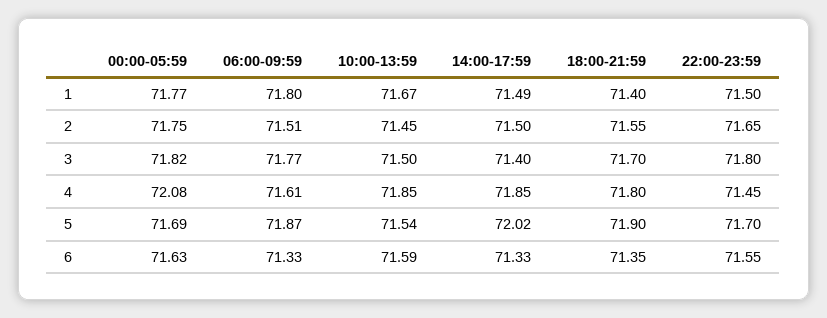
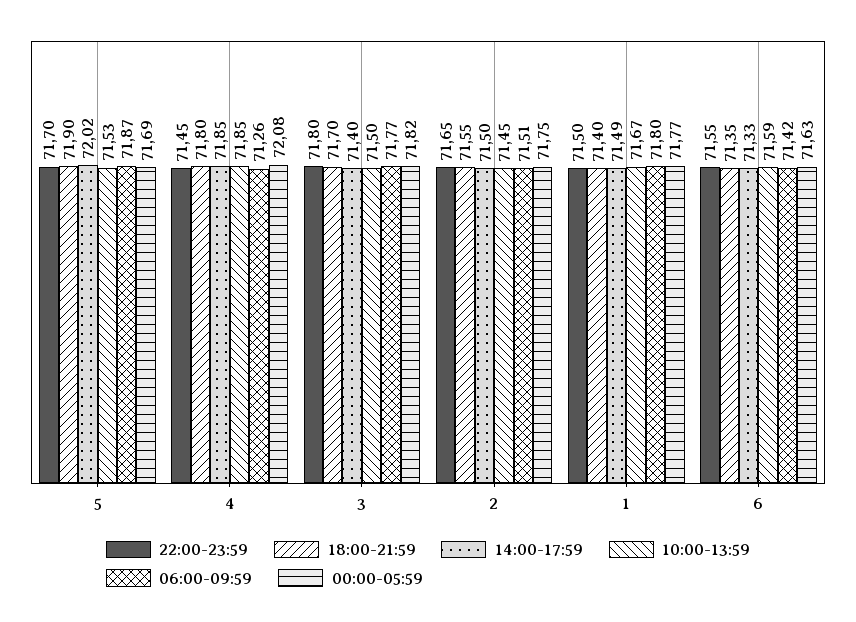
06:00-09:59, 4: 71.61 -> 71.26
10:00-13:59, 5: 71.54 -> 71.53
06:00-09:59, 6: 71.33 -> 71.42

